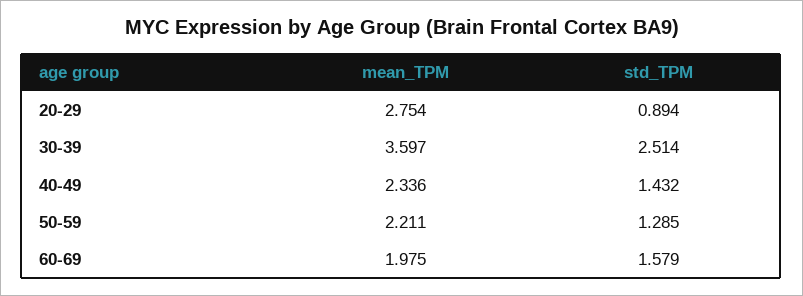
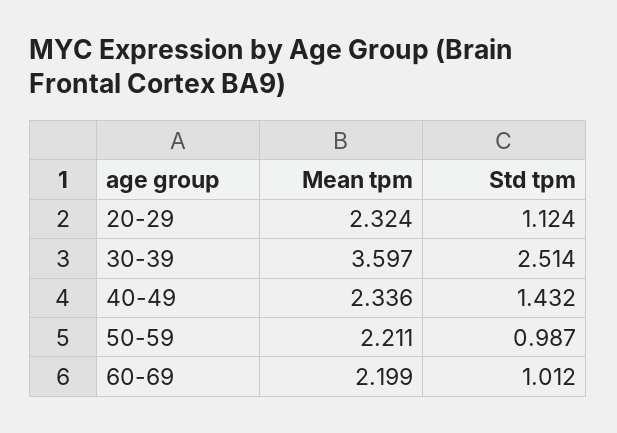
mean_TPM, 20-29: 2.754 -> 2.324
std_TPM, 20-29: 0.894 -> 1.124
std_TPM, 50-59: 1.285 -> 0.987
mean_TPM, 60-69: 1.975 -> 2.199
std_TPM, 60-69: 1.579 -> 1.012

